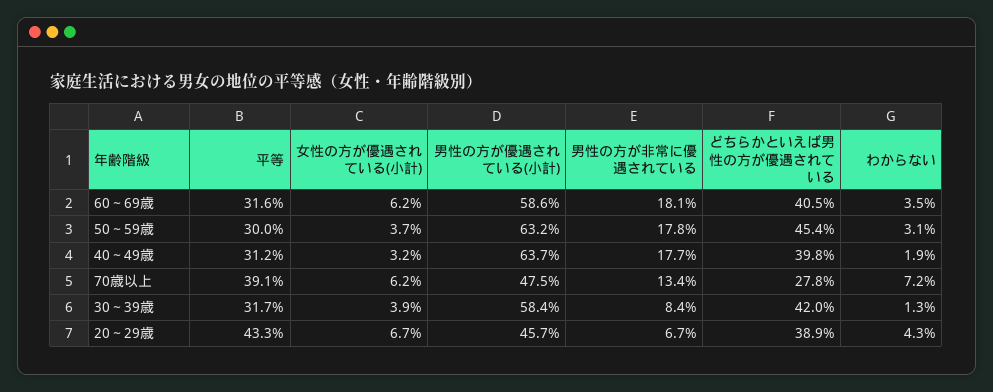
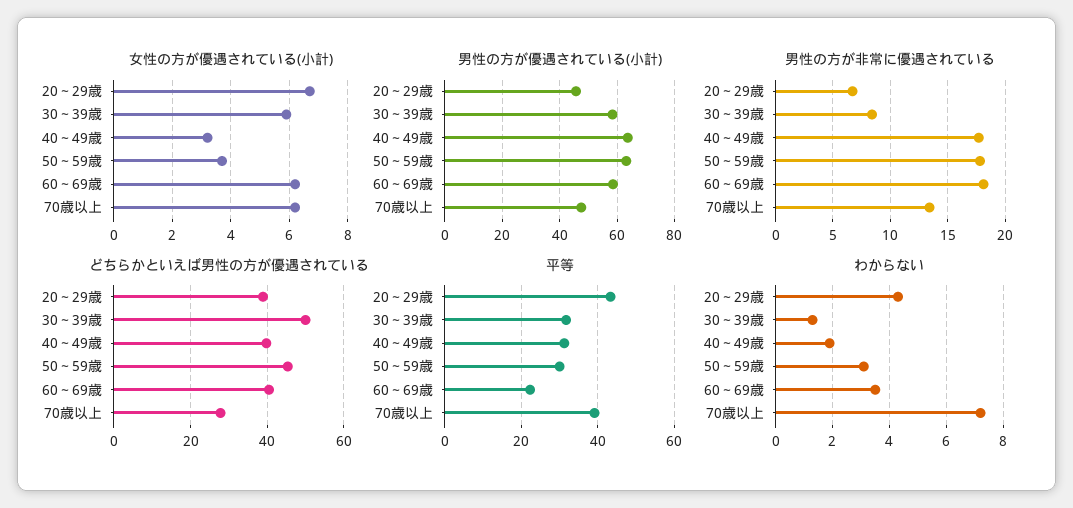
平等, 60～69歳: 31.6 -> 22
女性の方が優遇されている(小計), 30～39歳: 3.9 -> 6
どちらかといえば男性の方が優遇されている, 30～39歳: 42 -> 50

